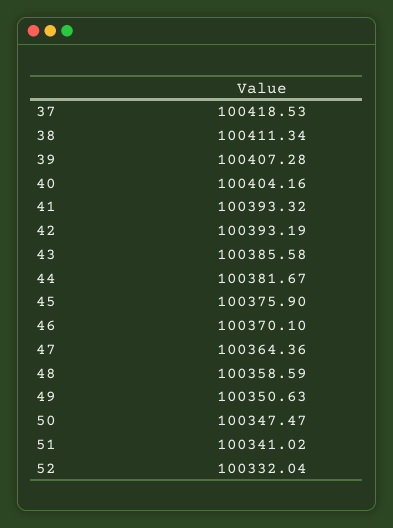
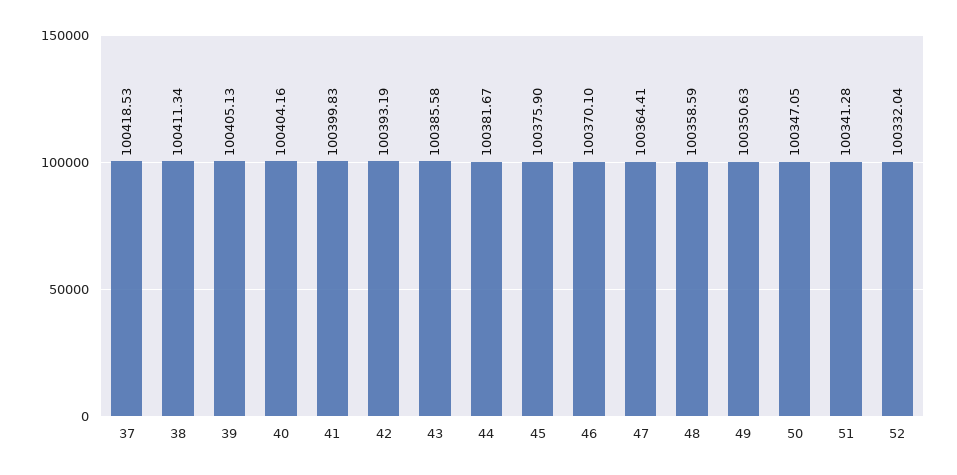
39: 100407.28 -> 100405.13
41: 100393.32 -> 100399.83
47: 100364.36 -> 100364.41
50: 100347.47 -> 100347.05
51: 100341.02 -> 100341.28

